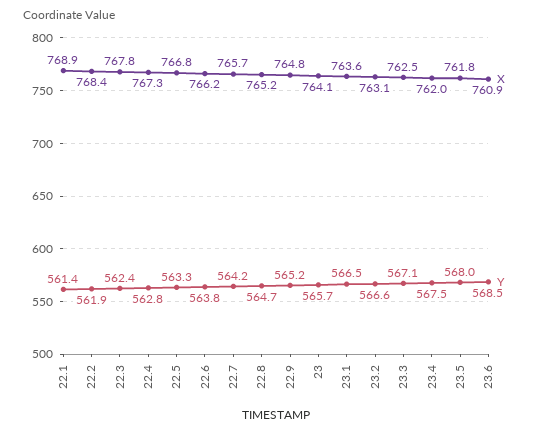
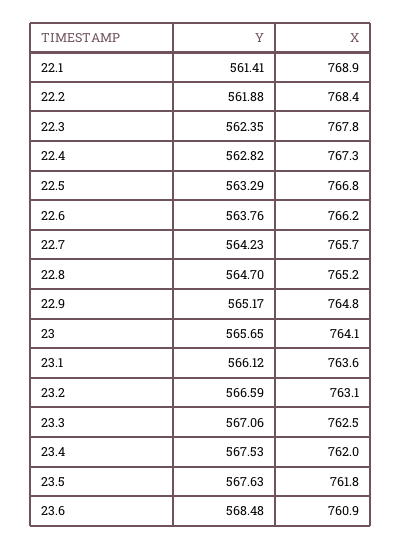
Y, 23.1: 566.5 -> 566.12
Y, 23.5: 568 -> 567.63

